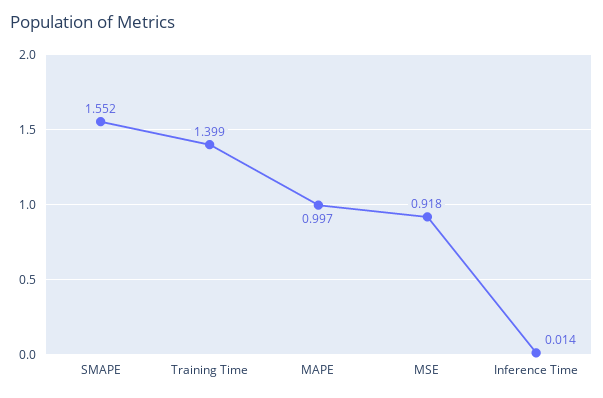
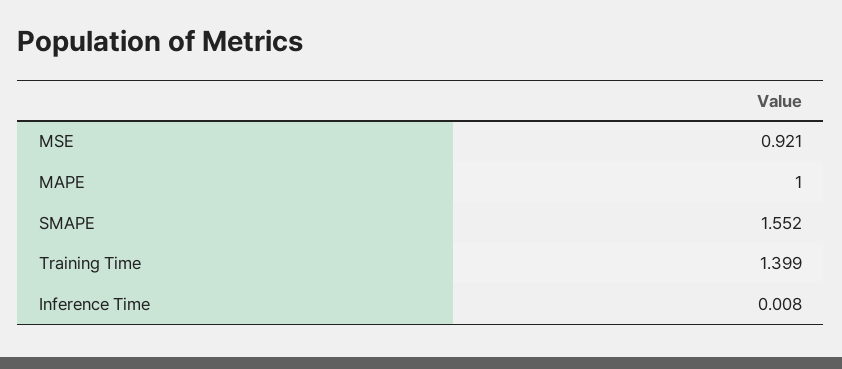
MAPE: 0.997 -> 1
MSE: 0.918 -> 0.921
Inference Time: 0.014 -> 0.008

